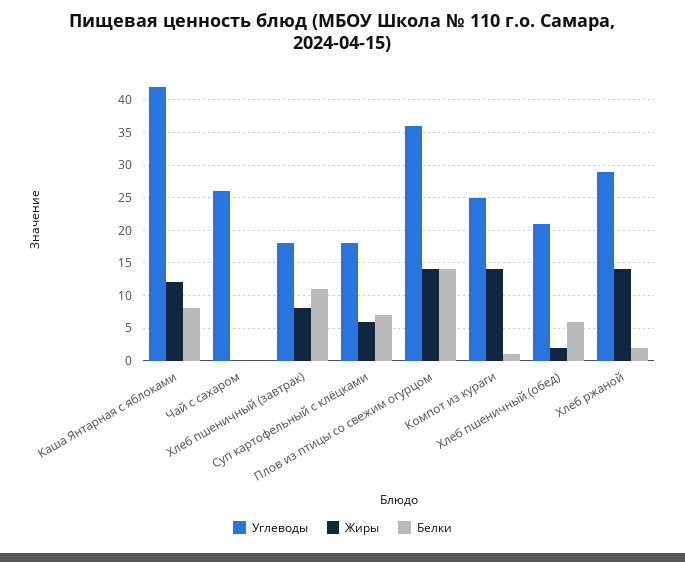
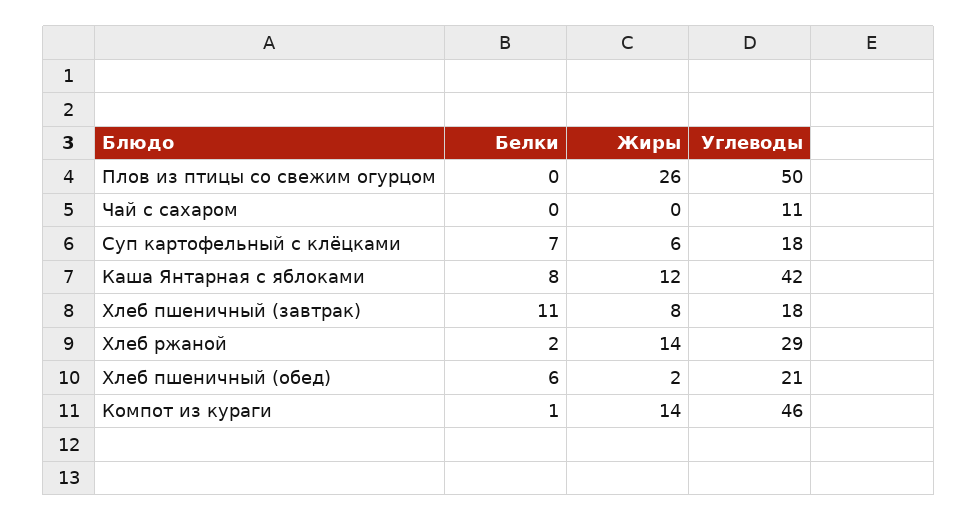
Углеводы, Чай с сахаром: 26 -> 11
Углеводы, Плов из птицы со свежим огурцом: 36 -> 50
Жиры, Плов из птицы со свежим огурцом: 14 -> 26
Белки, Плов из птицы со свежим огурцом: 14 -> 0
Углеводы, Компот из кураги: 25 -> 46

